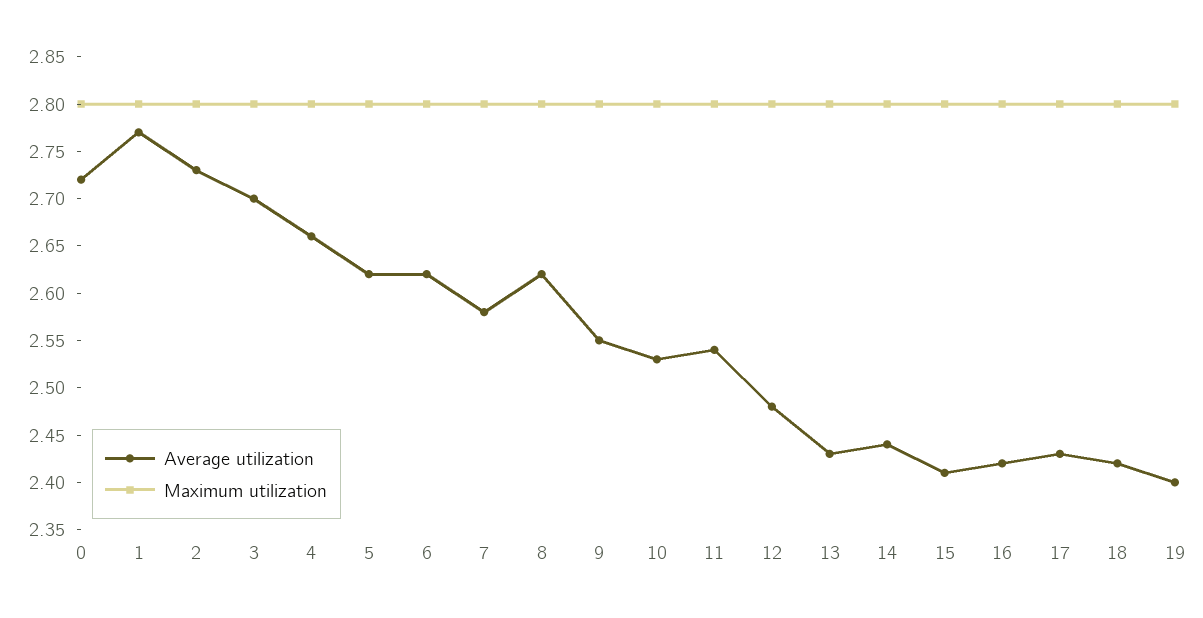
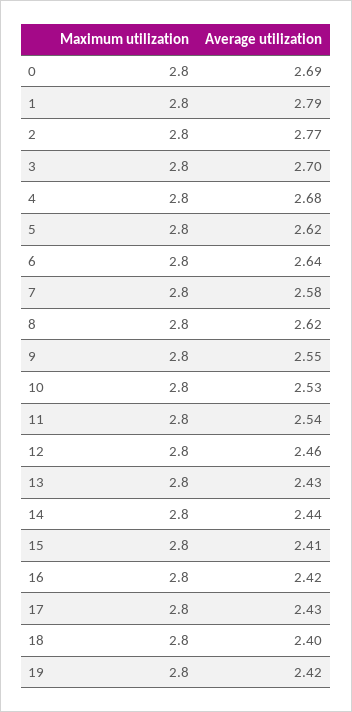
Average utilization, 0: 2.72 -> 2.69
Average utilization, 1: 2.77 -> 2.79
Average utilization, 2: 2.73 -> 2.77
Average utilization, 4: 2.66 -> 2.68
Average utilization, 6: 2.62 -> 2.64
Average utilization, 12: 2.48 -> 2.46
Average utilization, 18: 2.42 -> 2.4
Average utilization, 19: 2.4 -> 2.42

